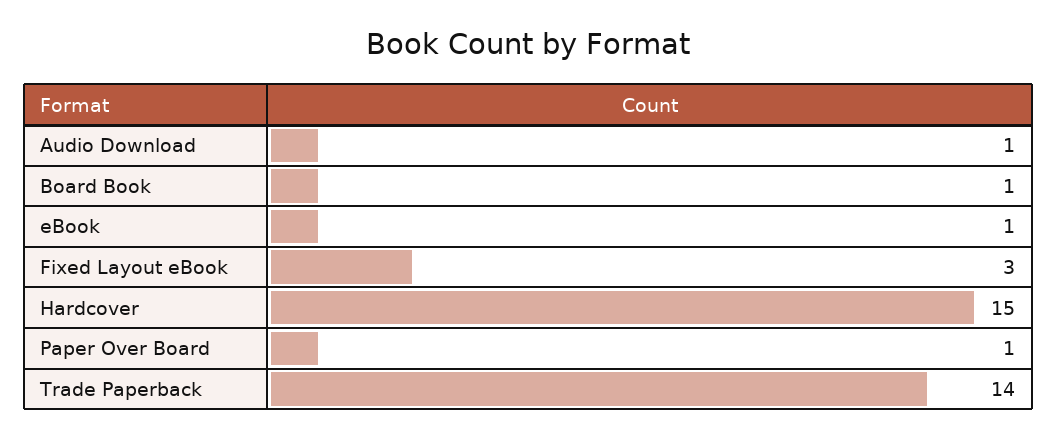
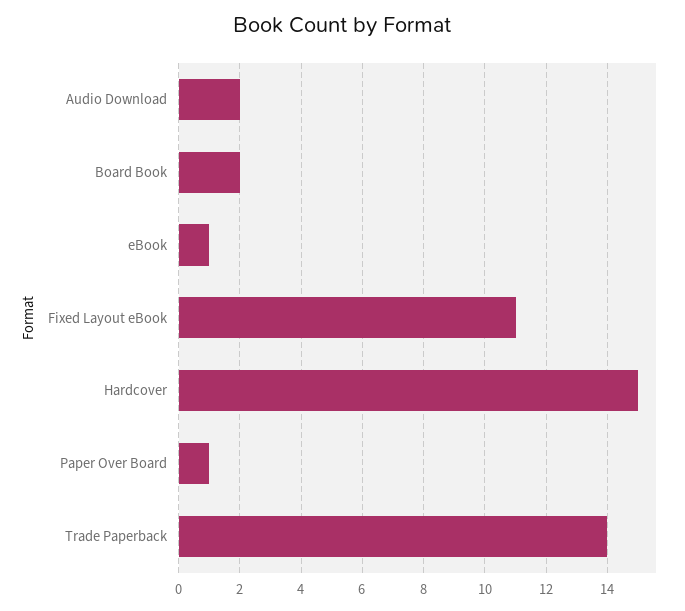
Audio Download: 1 -> 2
Board Book: 1 -> 2
Fixed Layout eBook: 3 -> 11

